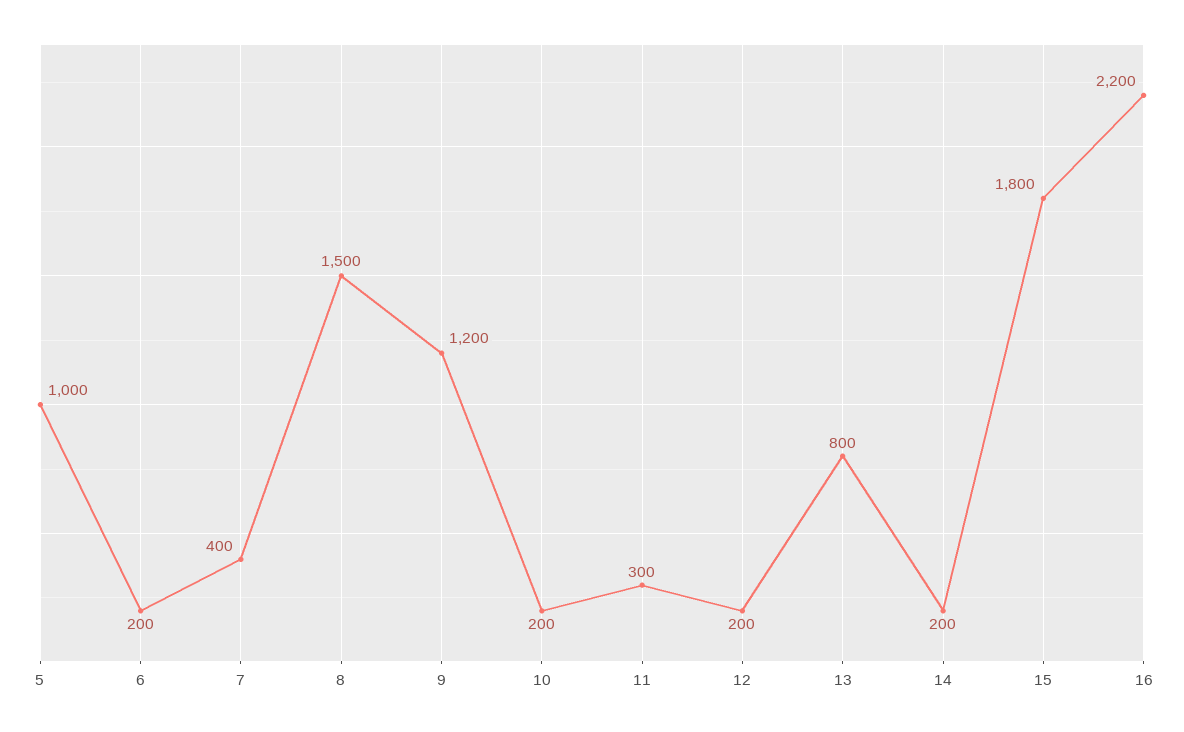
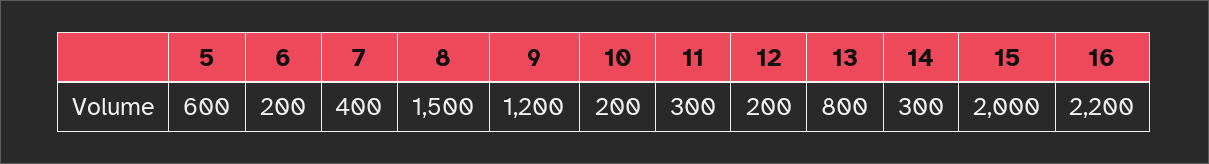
5: 1000 -> 600
14: 200 -> 300
15: 1800 -> 2000

